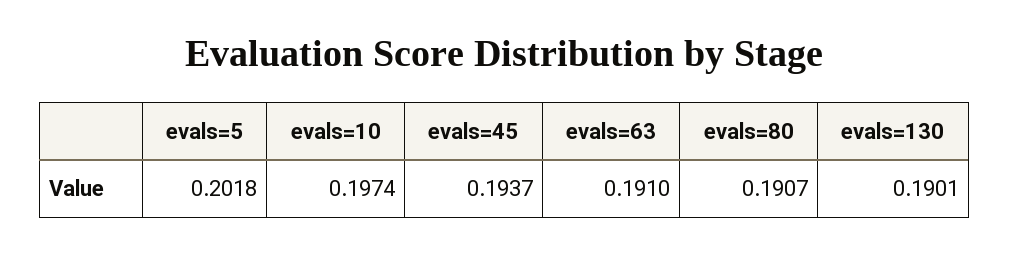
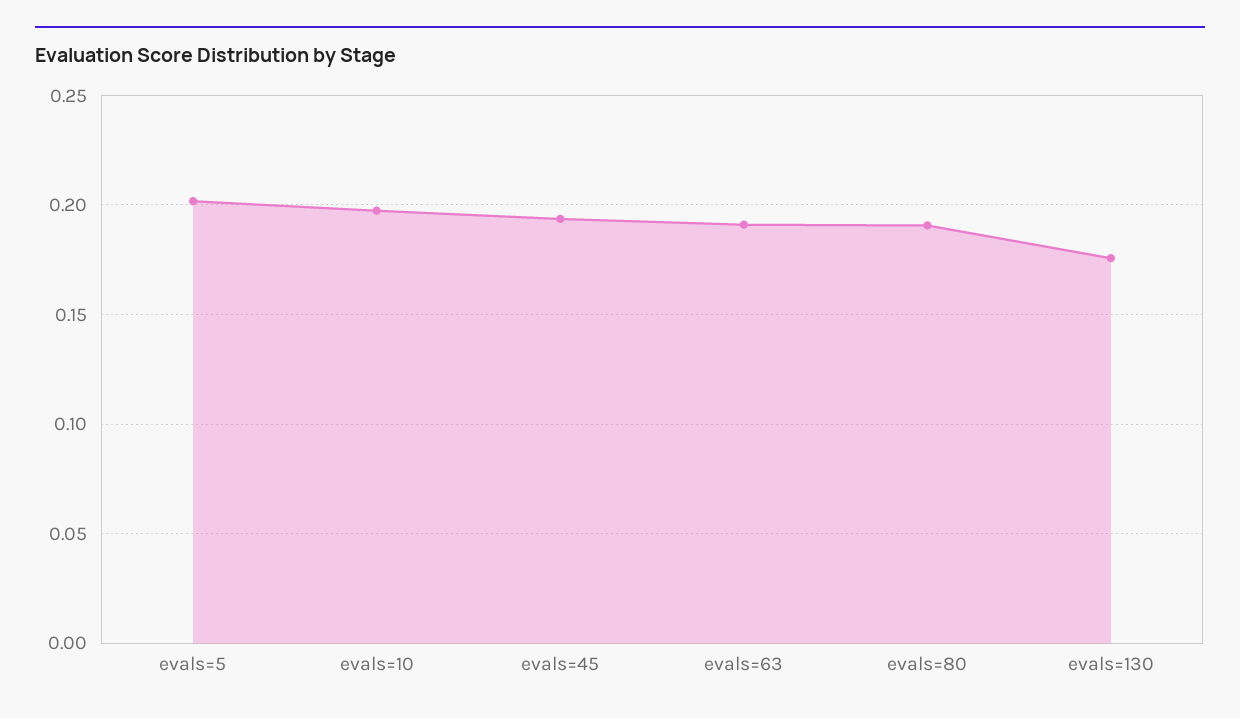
evals=130: 0.1901 -> 0.175

